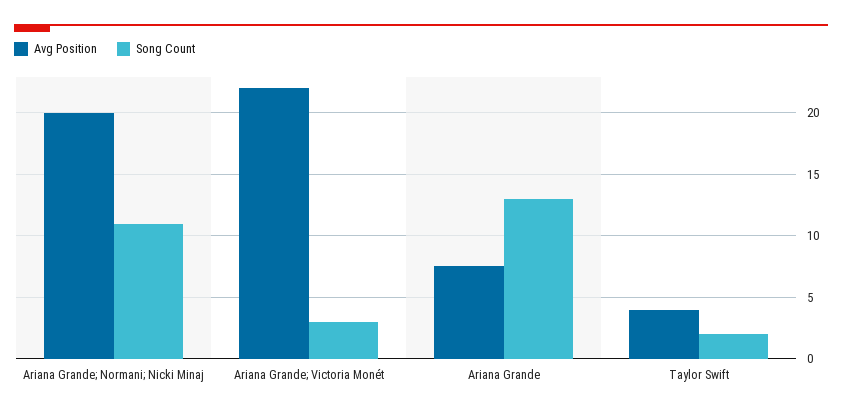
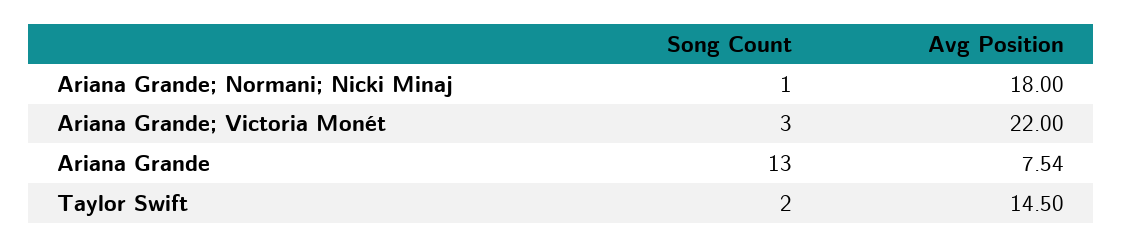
Avg Position, Ariana Grande; Normani; Nicki Minaj: 20 -> 18
Song Count, Ariana Grande; Normani; Nicki Minaj: 11 -> 1
Avg Position, Taylor Swift: 4 -> 14.5

